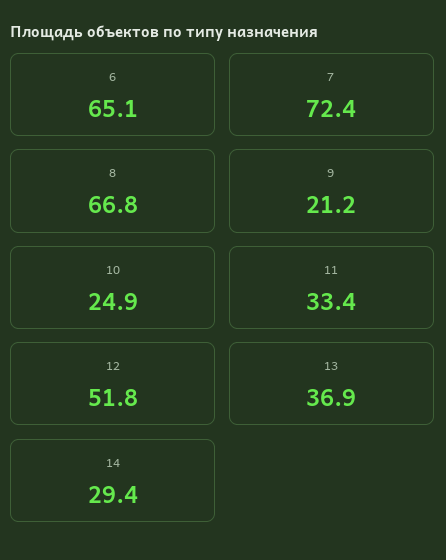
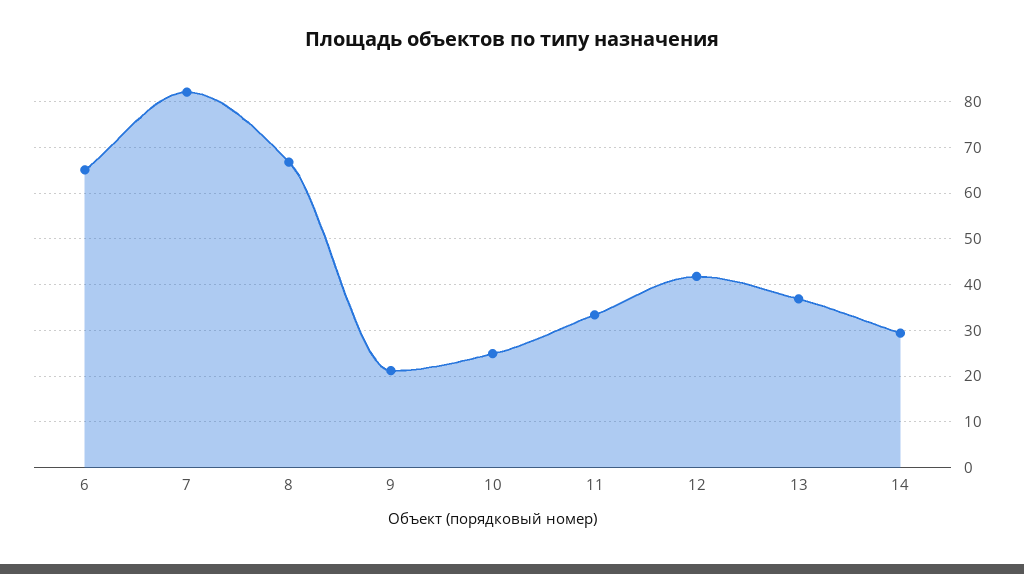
7: 72.4 -> 82
12: 51.8 -> 42

